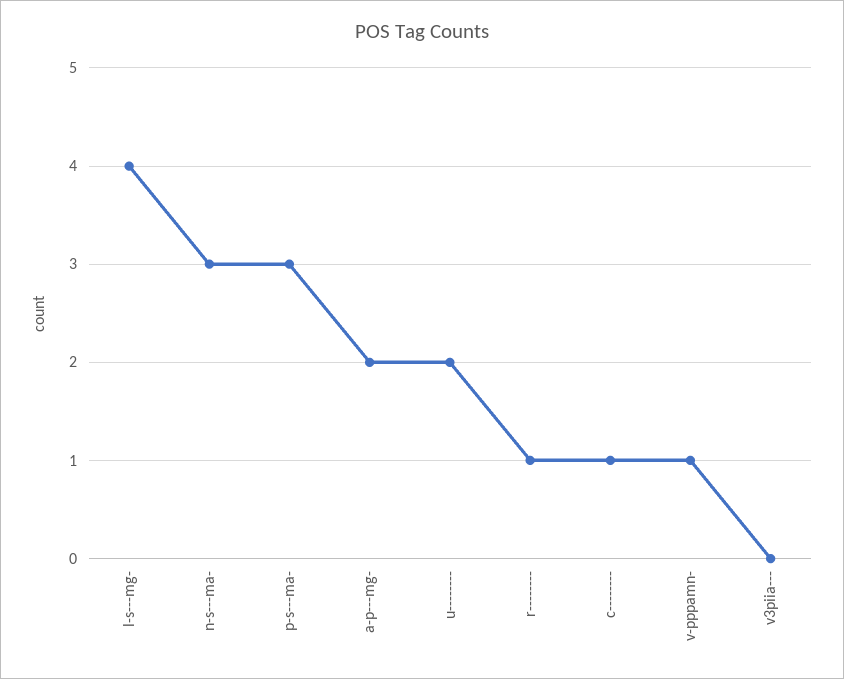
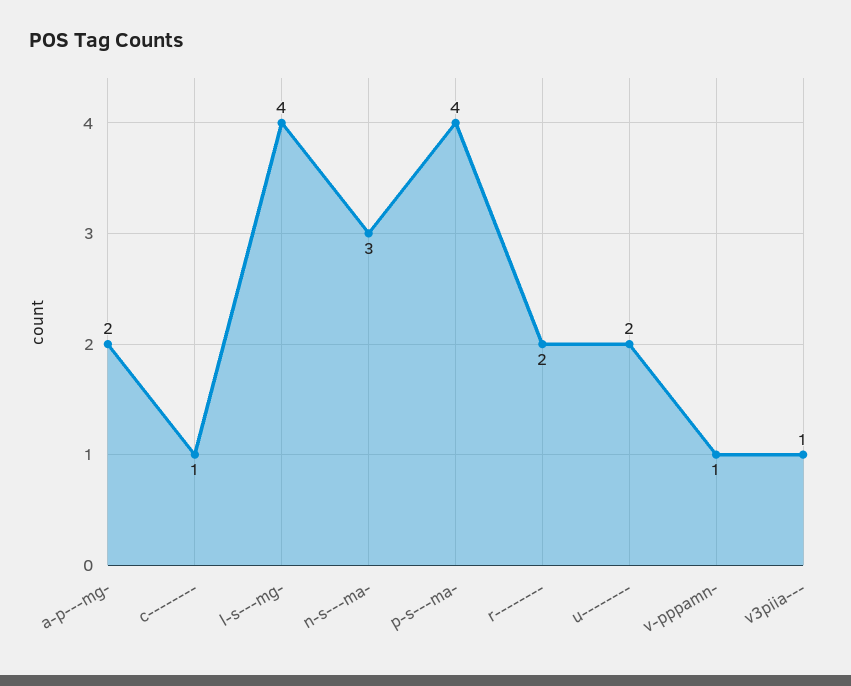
p-s---ma-: 3 -> 4
r--------: 1 -> 2
v3piia---: 0 -> 1

